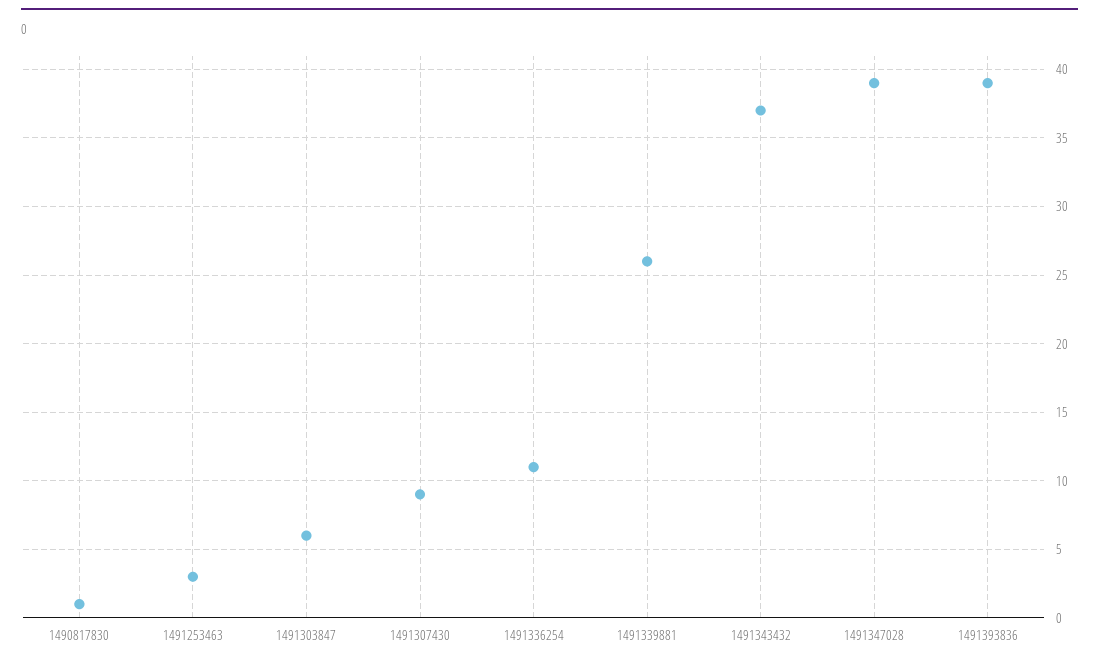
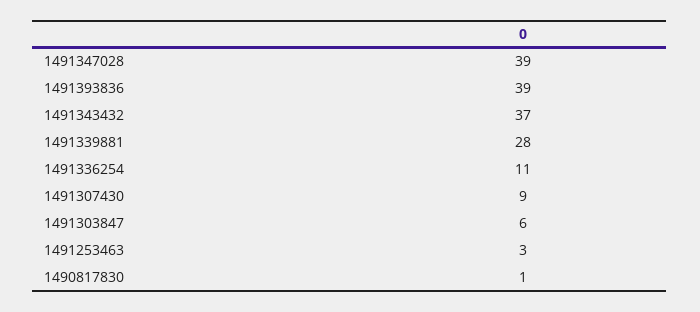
1491339881: 26 -> 28

